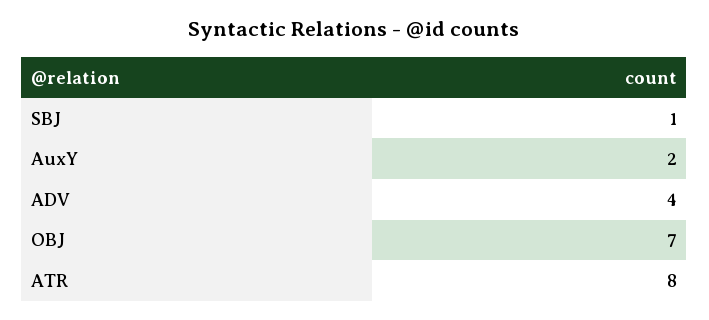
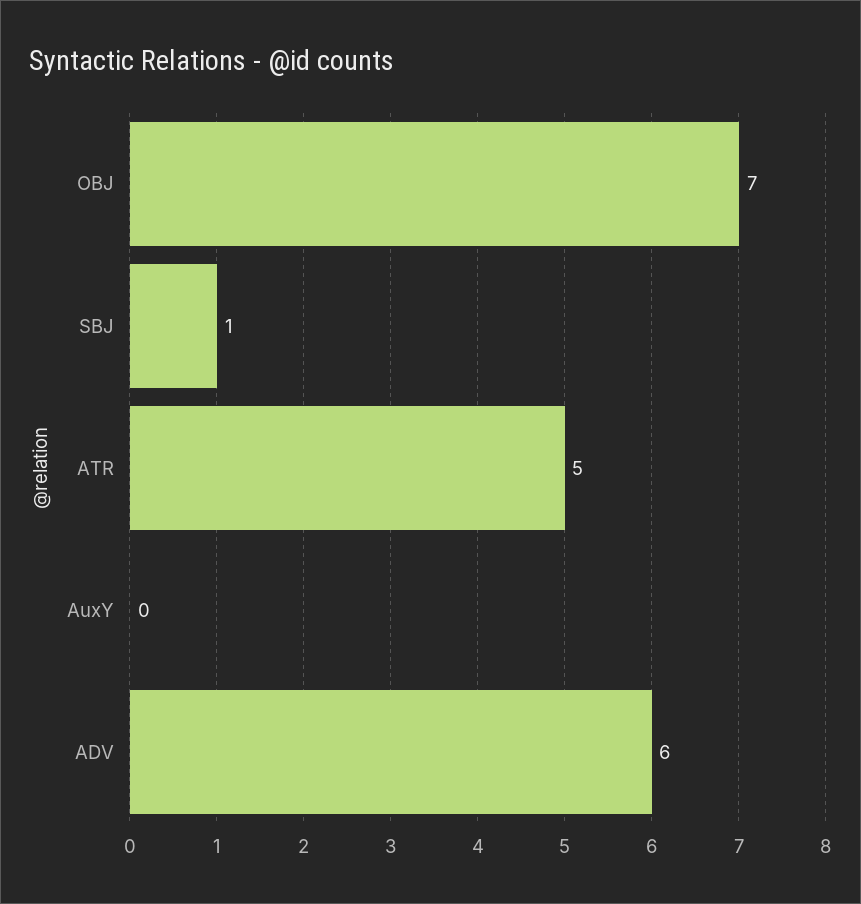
AuxY: 2 -> 0
ADV: 4 -> 6
ATR: 8 -> 5

